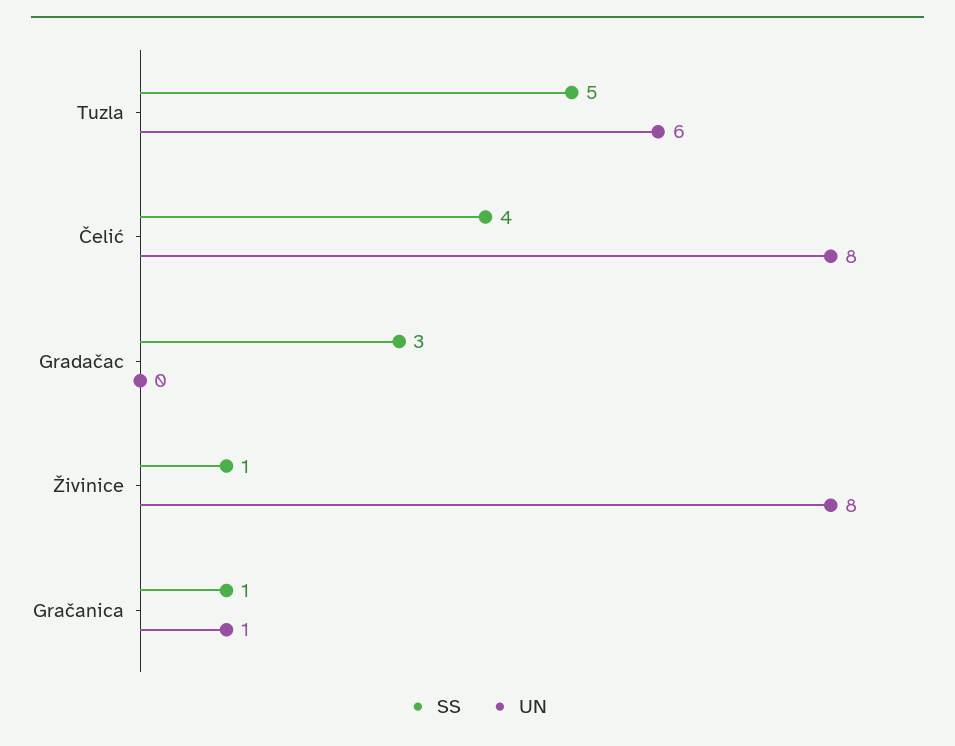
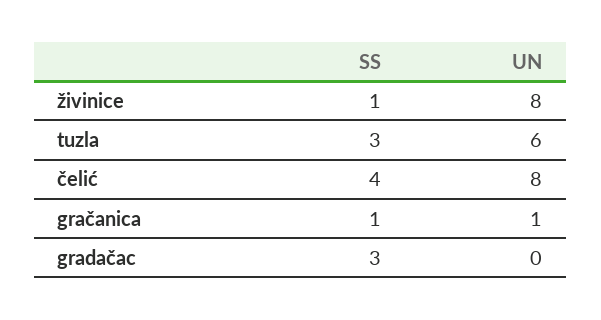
SS, Tuzla: 5 -> 3

